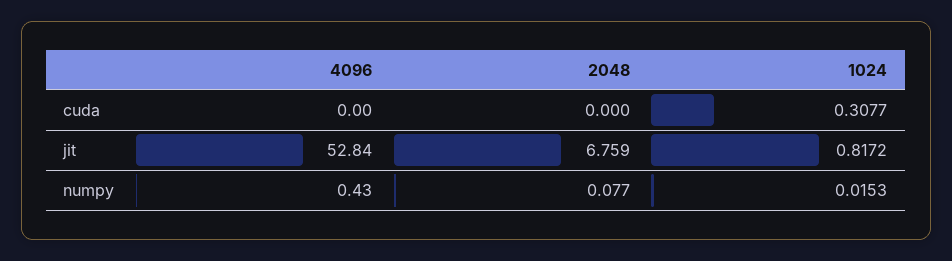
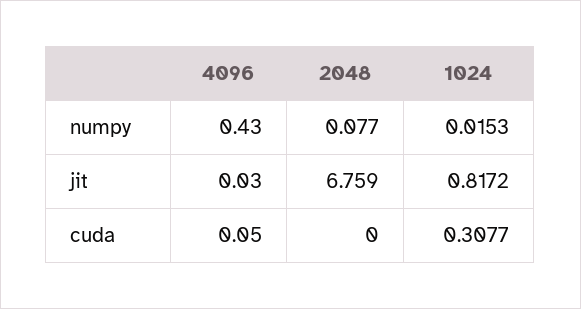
4096, cuda: 0 -> 0.05
4096, jit: 52.84 -> 0.03

